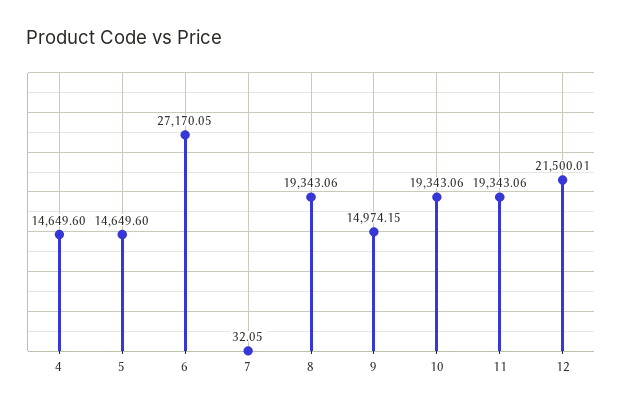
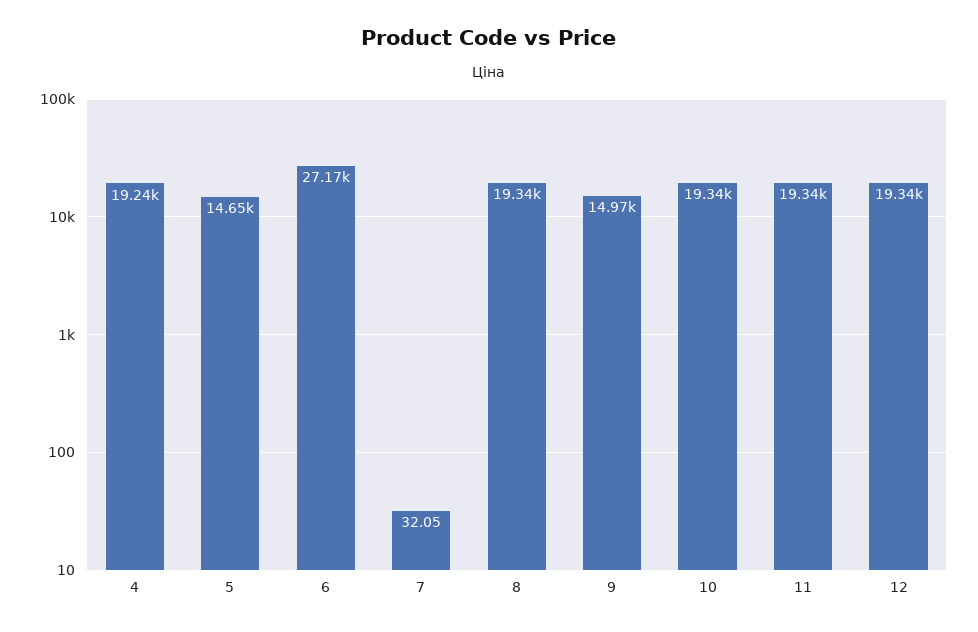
4: 14649.6 -> 19240
12: 21500.01 -> 19340

